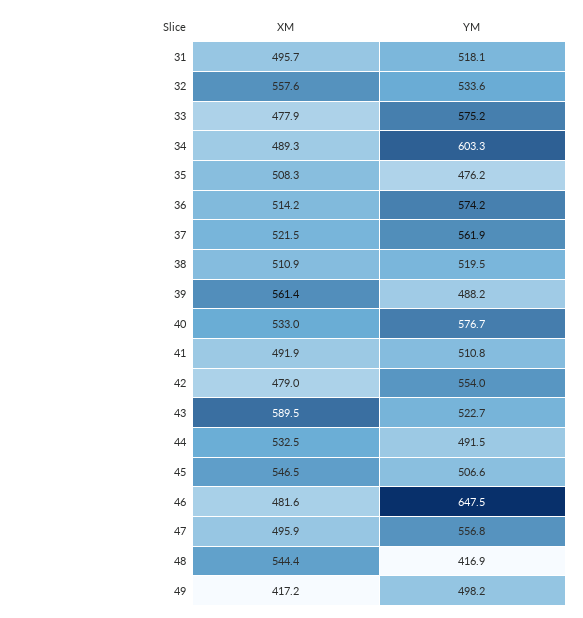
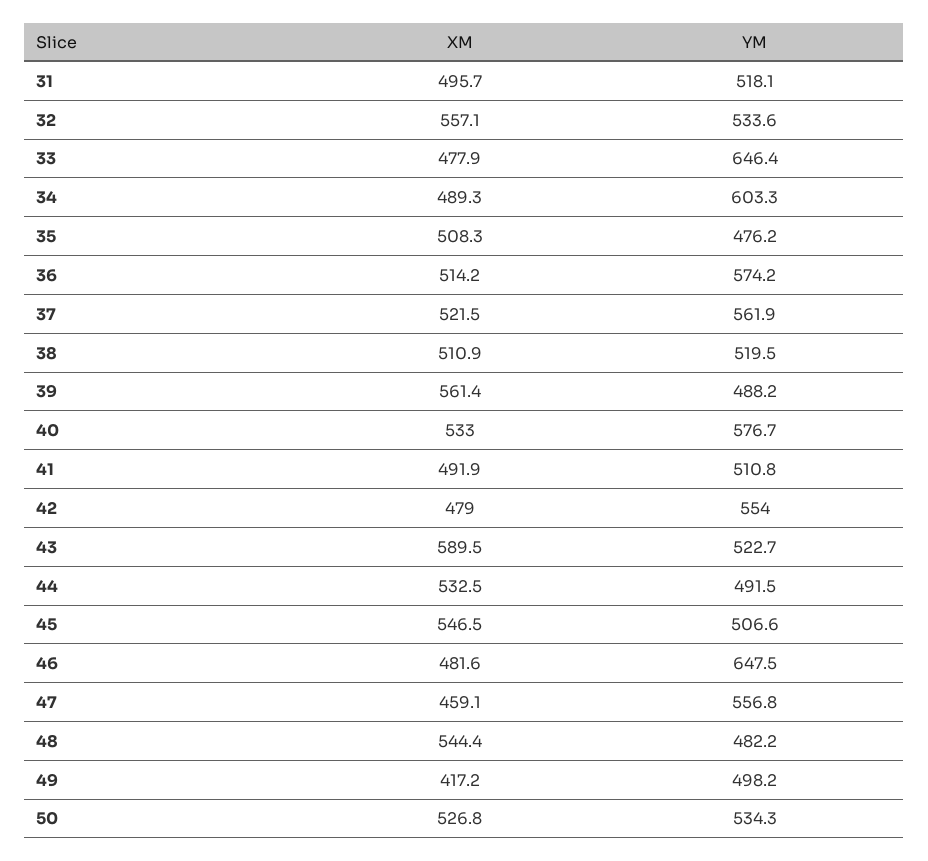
XM, 32: 557.6 -> 557.1
YM, 33: 575.2 -> 646.4
XM, 47: 495.9 -> 459.1
YM, 48: 416.9 -> 482.2
XM, 50: none -> 526.8
YM, 50: none -> 534.3

